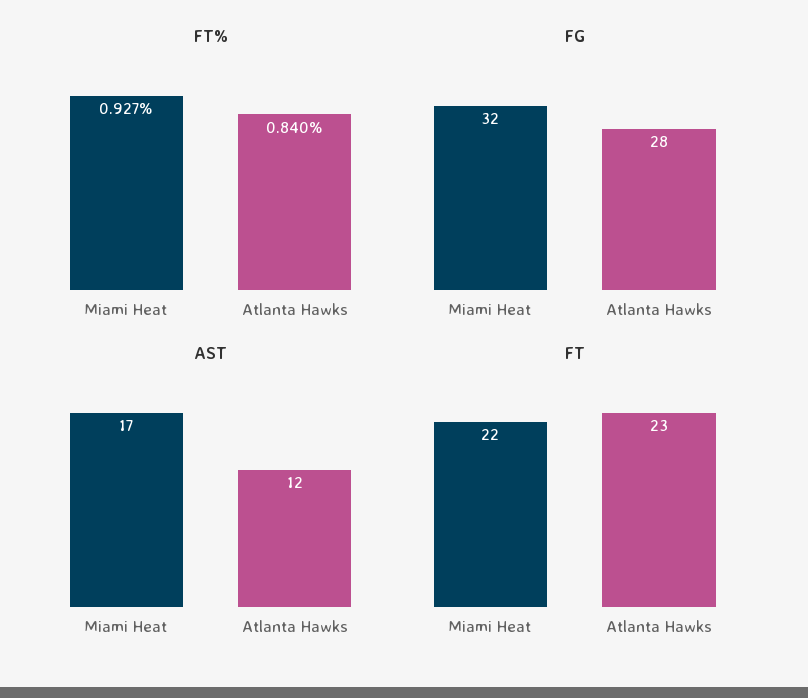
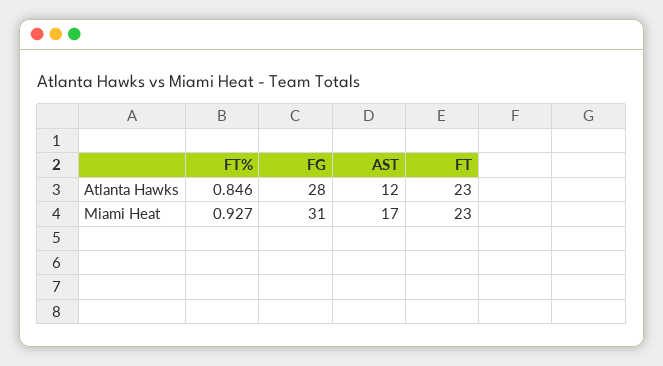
FT%, Atlanta Hawks: 0.84 -> 0.846
FG, Miami Heat: 32 -> 31
FT, Miami Heat: 22 -> 23

